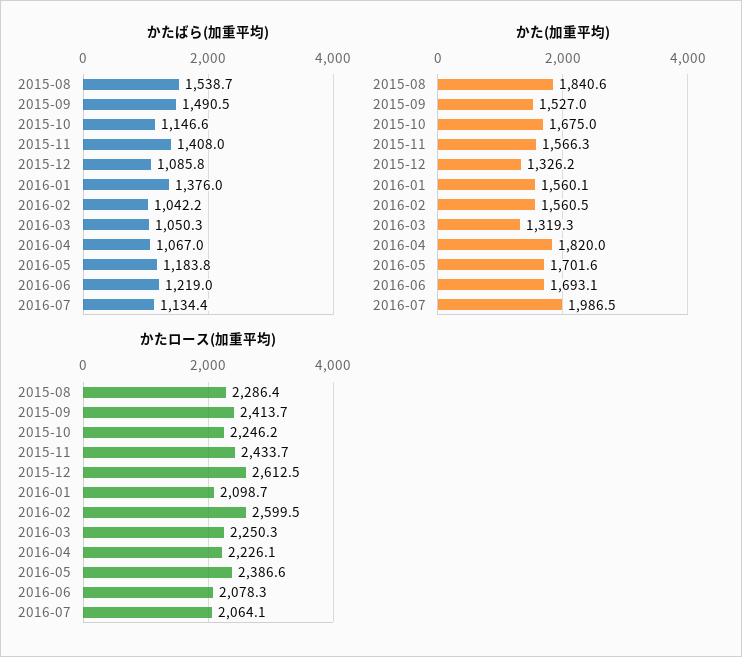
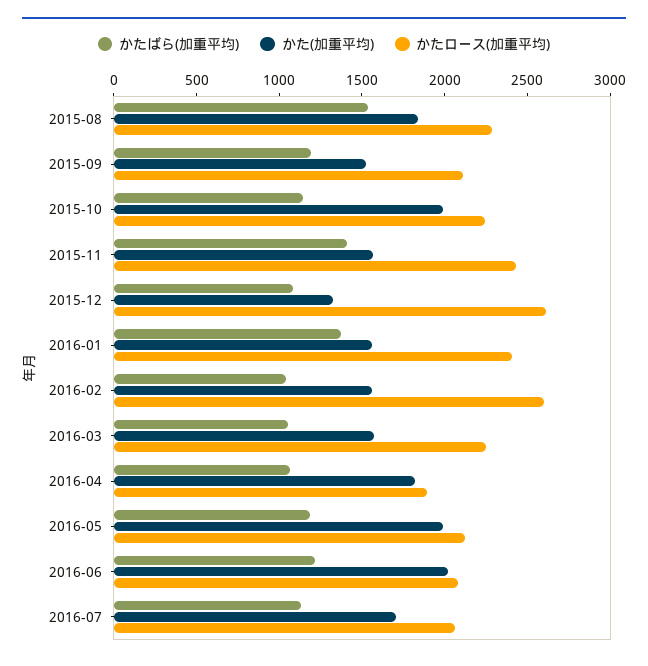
かたばら(加重平均), 2015-09: 1490.5 -> 1200
かた(加重平均), 2015-10: 1675 -> 2000
かた(加重平均), 2016-03: 1319.3 -> 1600
かた(加重平均), 2016-05: 1701.6 -> 2000
かた(加重平均), 2016-06: 1693.1 -> 2000
かた(加重平均), 2016-07: 1986.5 -> 1700
かたロース(加重平均), 2015-09: 2413.7 -> 2100
かたロース(加重平均), 2016-01: 2098.7 -> 2400
かたロース(加重平均), 2016-04: 2226.1 -> 1900
かたロース(加重平均), 2016-05: 2386.6 -> 2100

